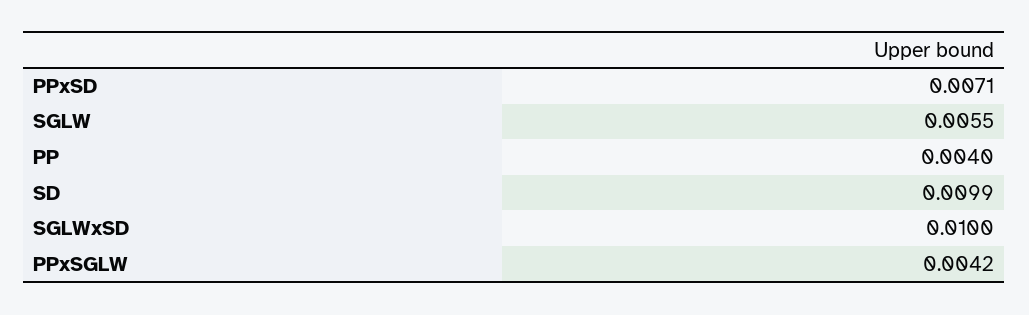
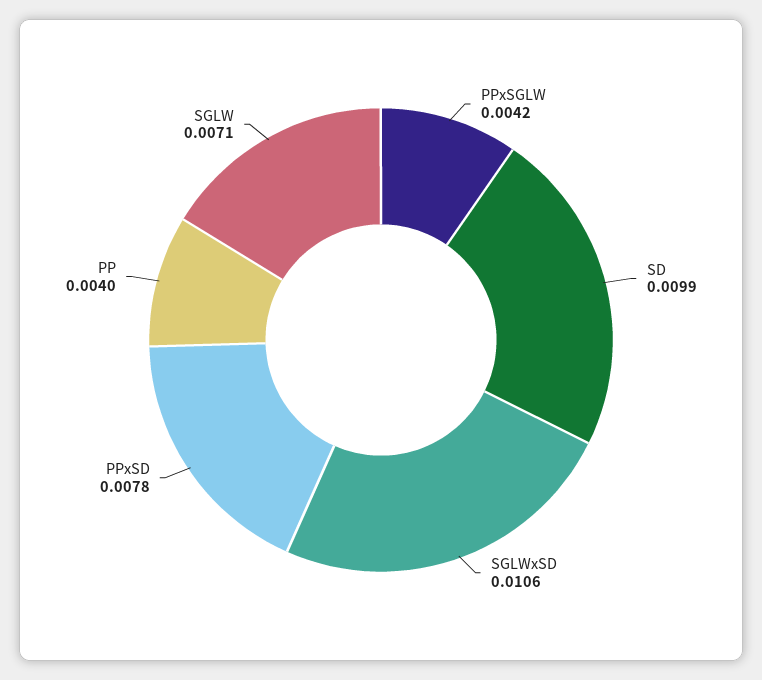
PPxSD: 0.0071 -> 0.0078
SGLW: 0.0055 -> 0.0071
SGLWxSD: 0.01 -> 0.0106

